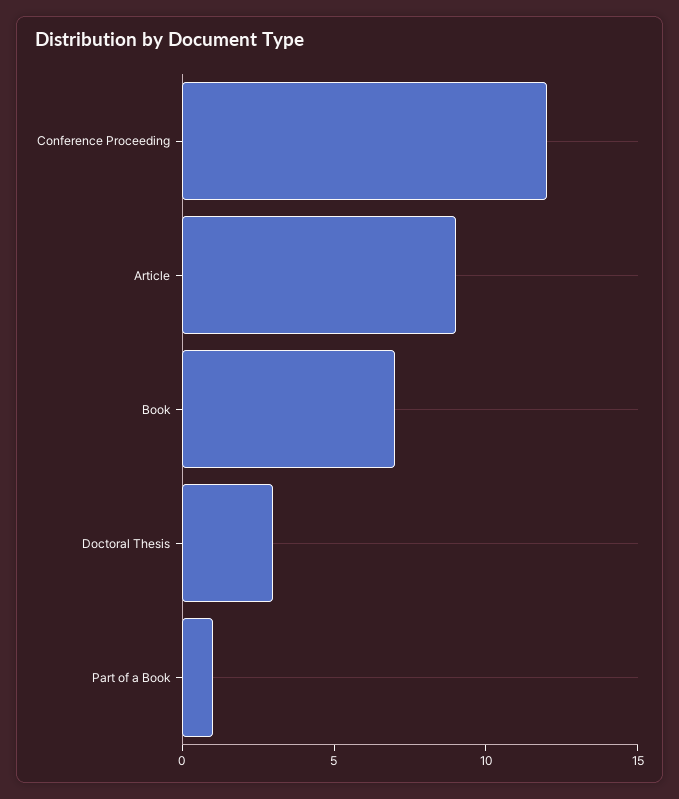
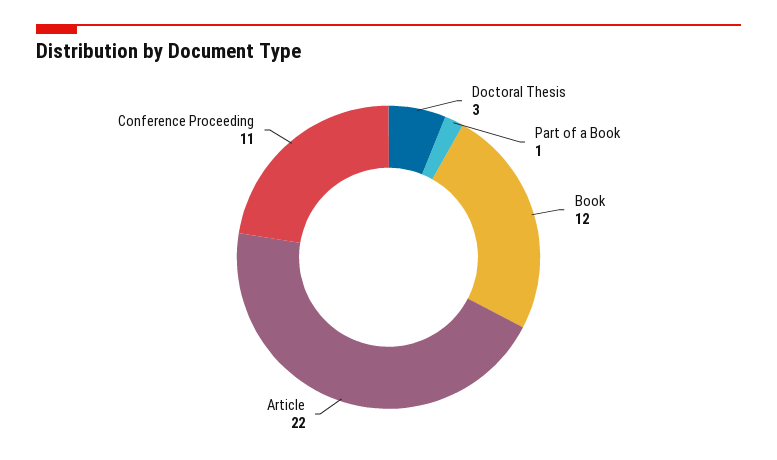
Conference Proceeding: 12 -> 11
Article: 9 -> 22
Book: 7 -> 12

